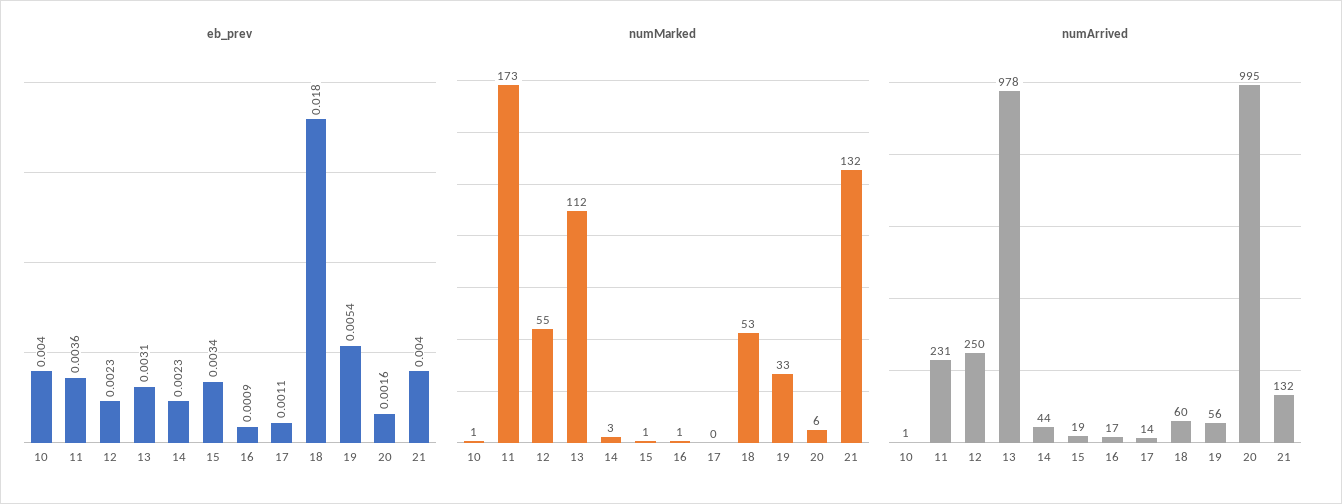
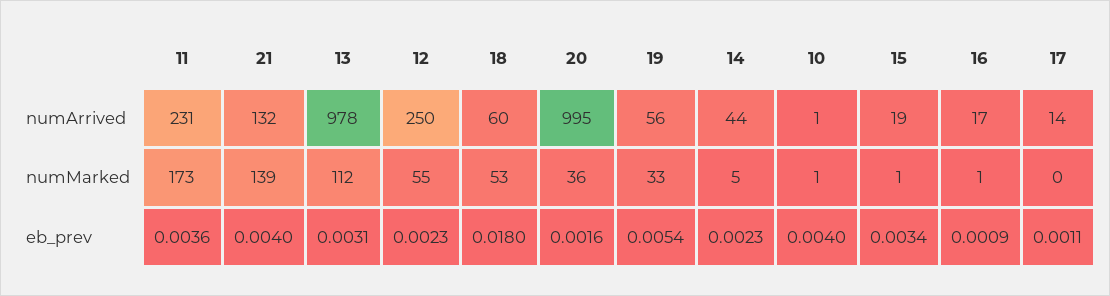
numMarked, 14: 3 -> 5
numMarked, 20: 6 -> 36
numMarked, 21: 132 -> 139

